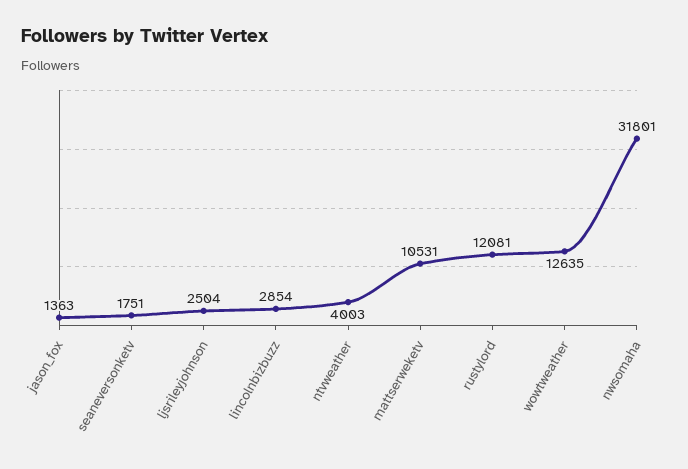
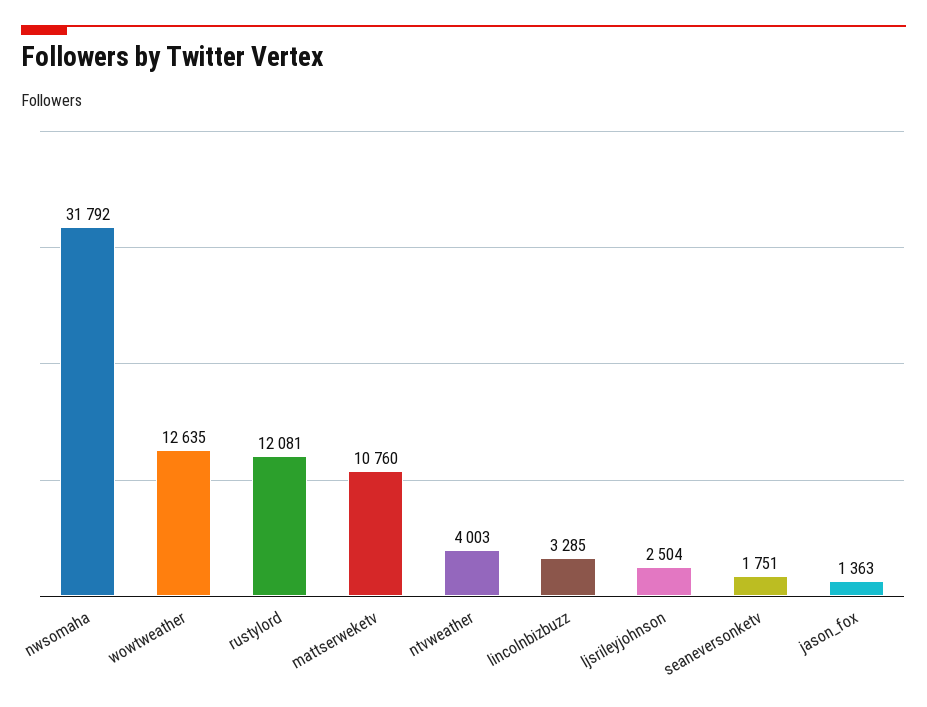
lincolnbizbuzz: 2854 -> 3285
mattserweketv: 10531 -> 10760
nwsomaha: 31801 -> 31792

